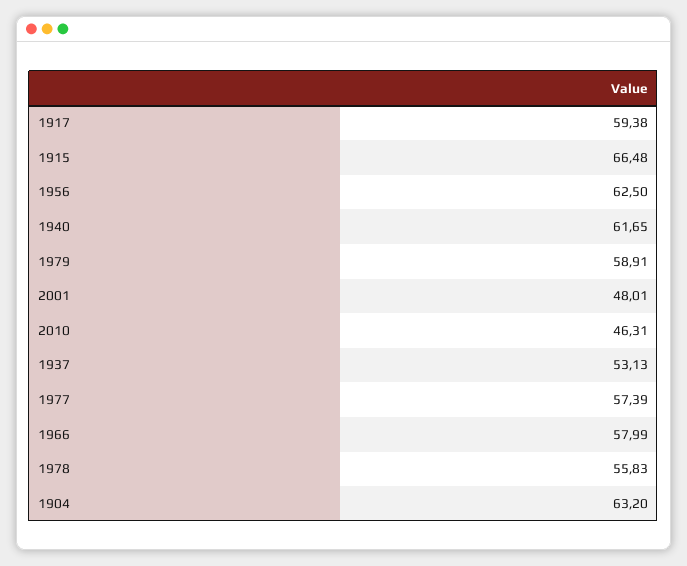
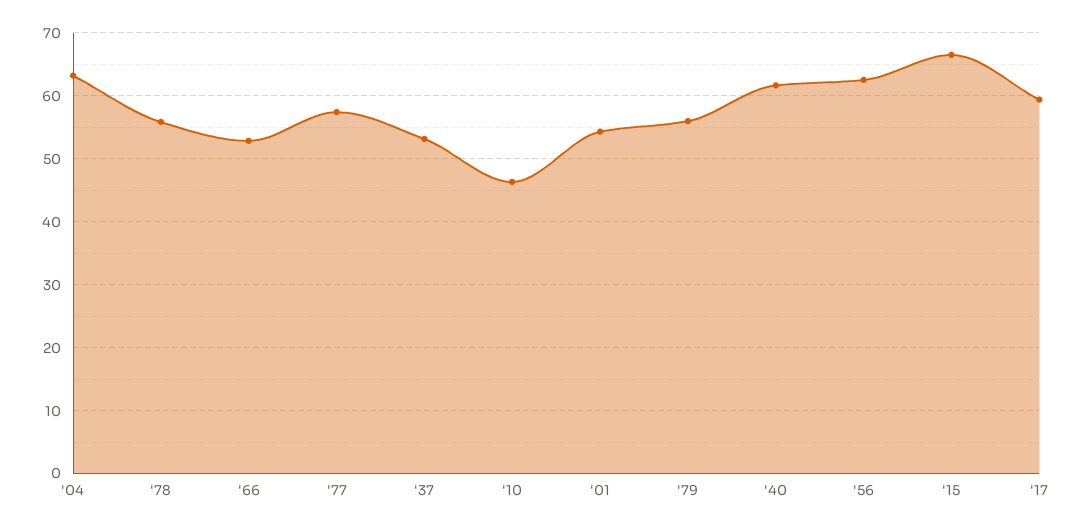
1979: 58.91 -> 56
2001: 48.01 -> 54
1966: 57.99 -> 53

